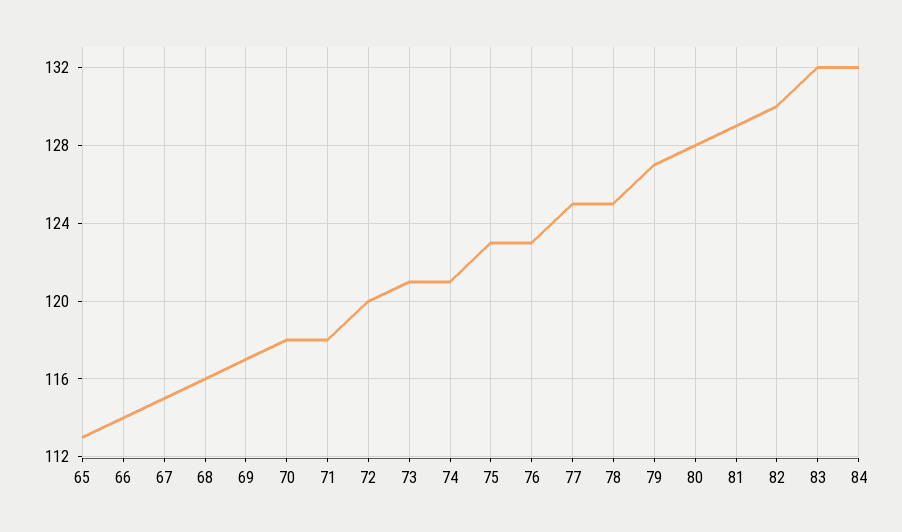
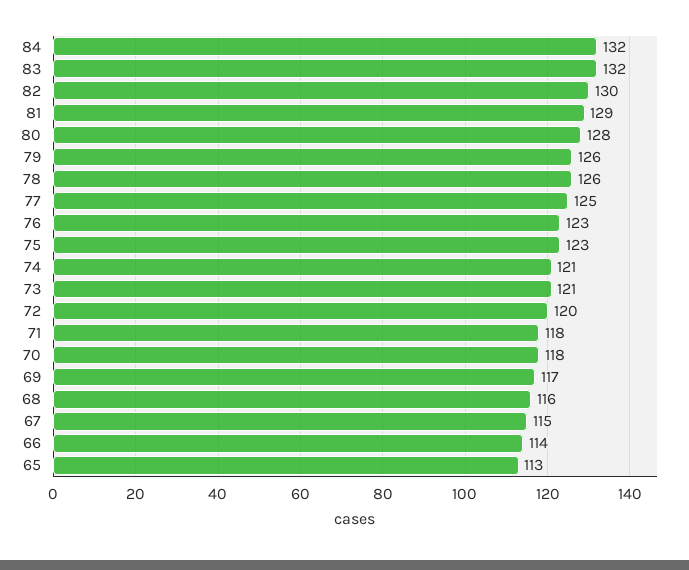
78: 125 -> 126
79: 127 -> 126

